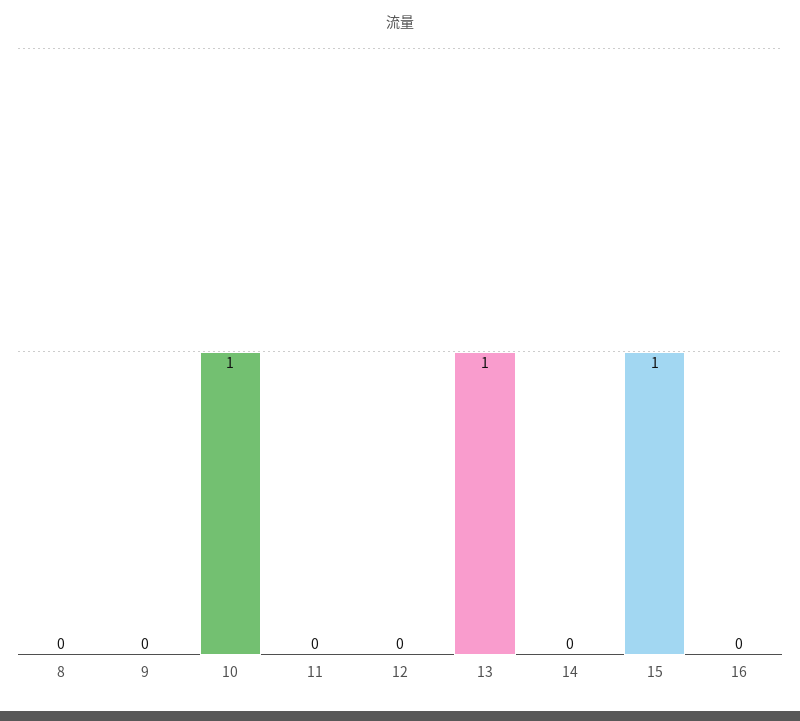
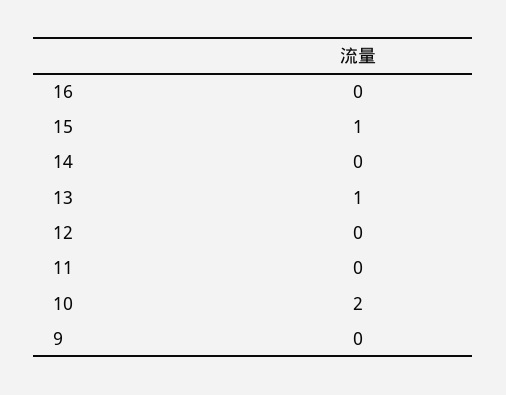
8: 0 -> none
10: 1 -> 2

